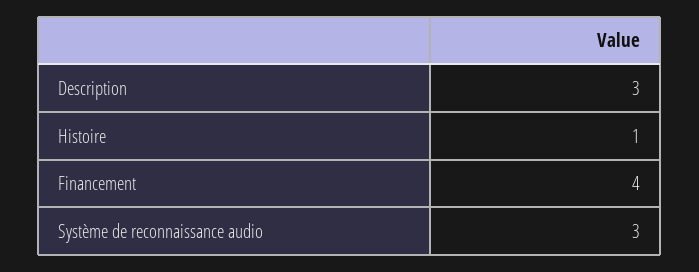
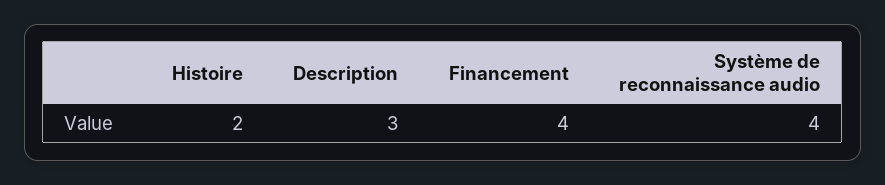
Histoire: 1 -> 2
Système de reconnaissance audio: 3 -> 4

